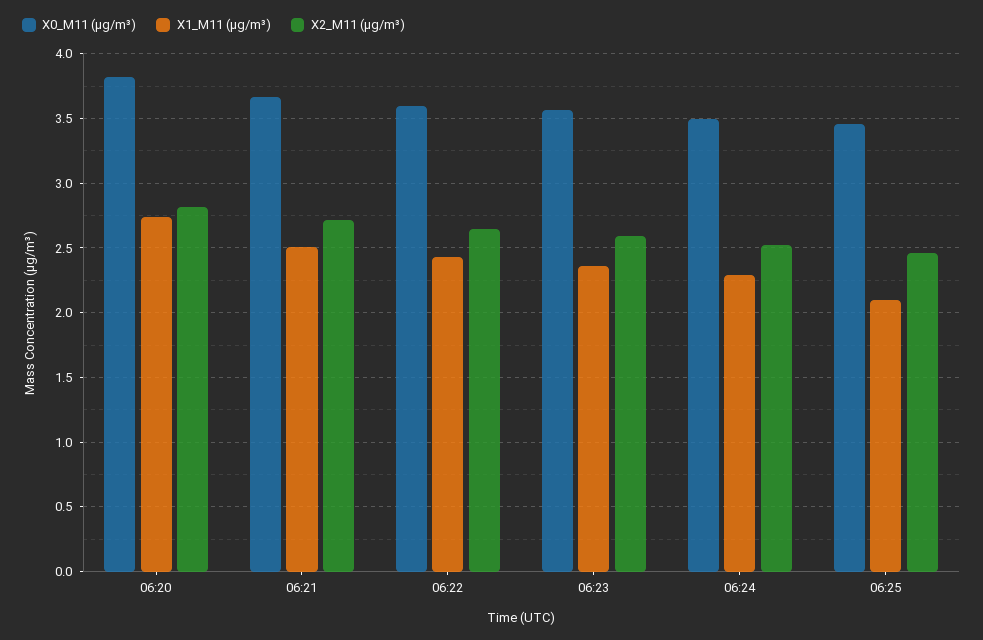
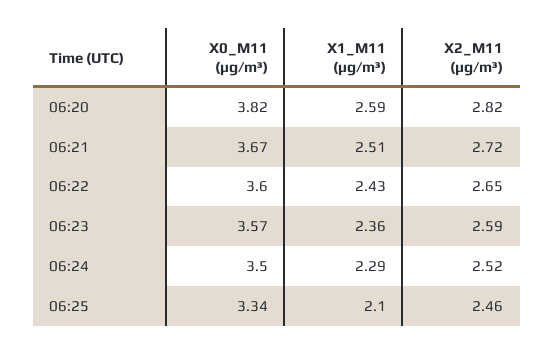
X1_M11 (μg/m³), 06:20: 2.75 -> 2.59
X0_M11 (μg/m³), 06:25: 3.45 -> 3.34

